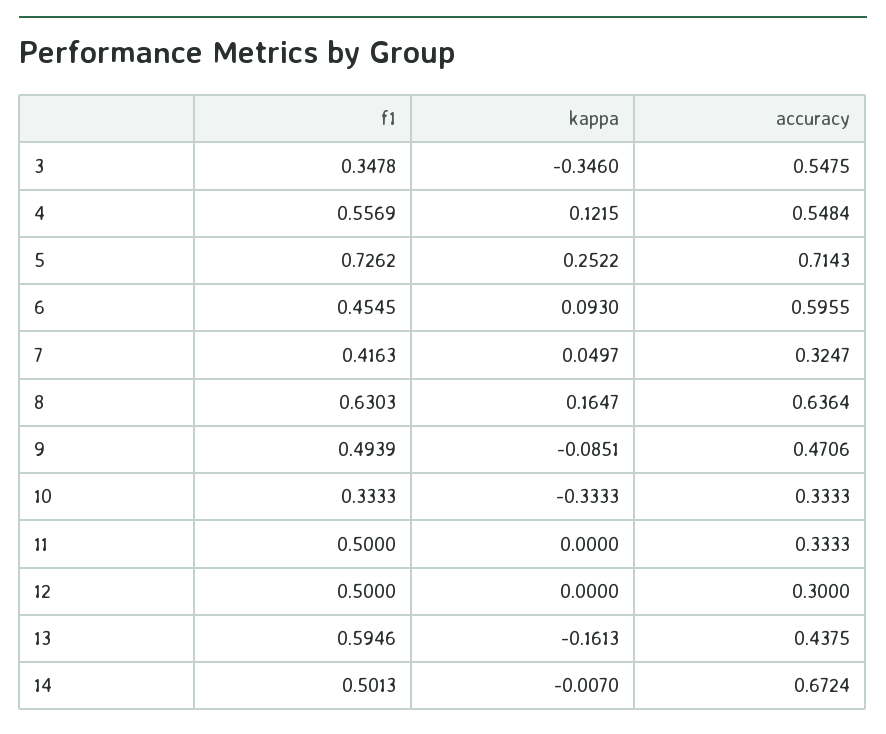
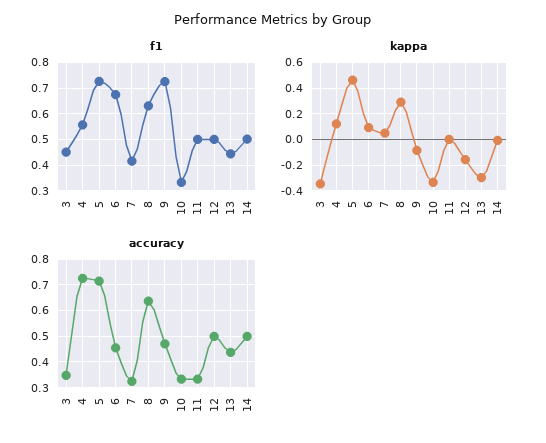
f1, 3: 0.3478 -> 0.45
accuracy, 3: 0.5475 -> 0.35
accuracy, 4: 0.5484 -> 0.725
kappa, 5: 0.2522 -> 0.45
f1, 6: 0.4545 -> 0.675
accuracy, 6: 0.5955 -> 0.45
kappa, 8: 0.1647 -> 0.3
f1, 9: 0.4939 -> 0.725
kappa, 12: 0 -> -0.15
accuracy, 12: 0.3 -> 0.5
f1, 13: 0.5946 -> 0.45
kappa, 13: -0.1613 -> -0.3
accuracy, 14: 0.6724 -> 0.5

